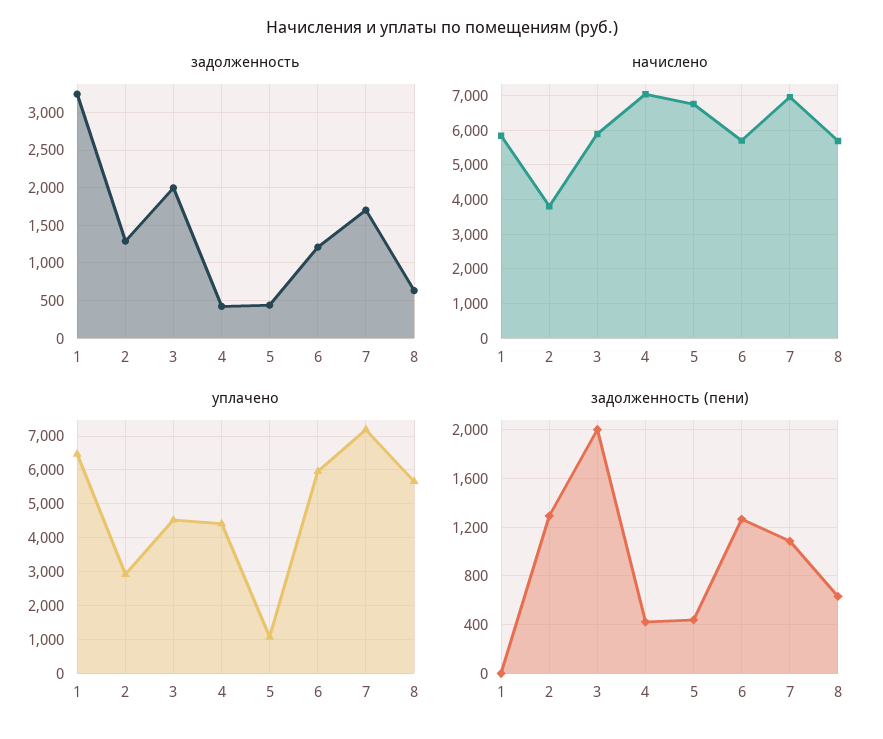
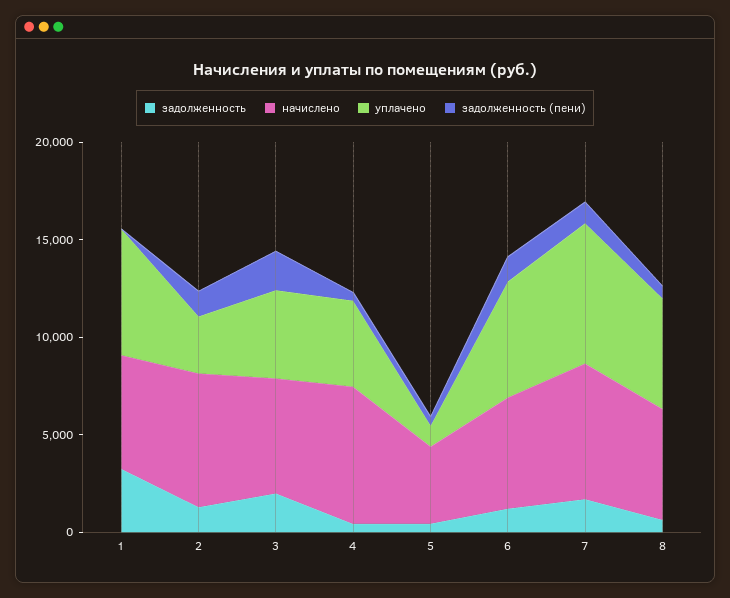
начислено, 2: 3800 -> 7000
начислено, 5: 6800 -> 4000

